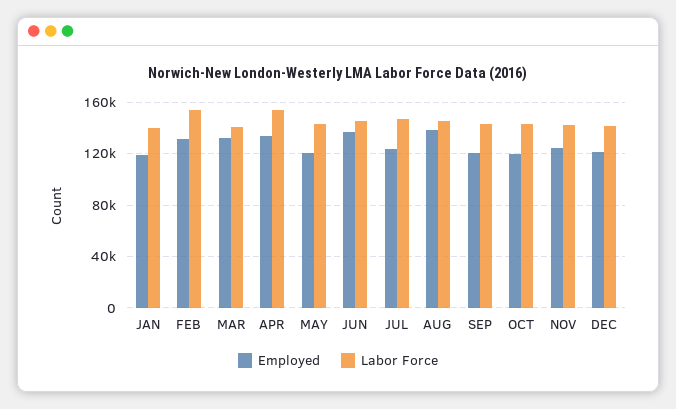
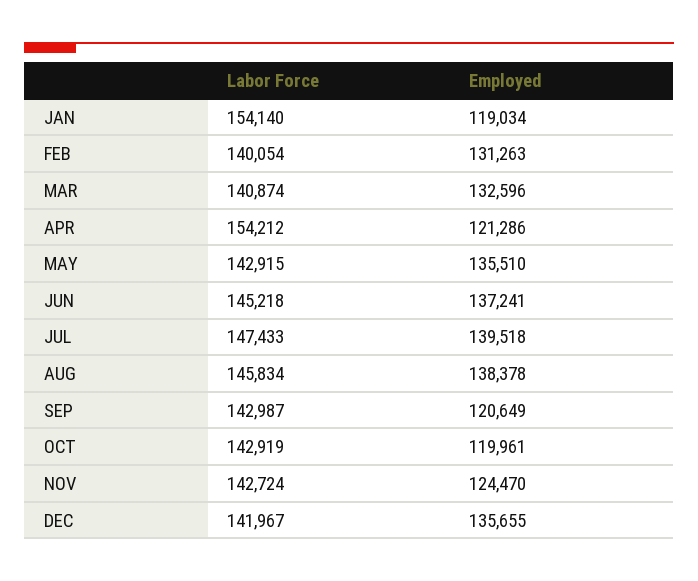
Labor Force, JAN: 140000 -> 154140
Labor Force, FEB: 155000 -> 140054
Employed, APR: 135000 -> 121286
Employed, MAY: 120000 -> 135510
Employed, JUL: 125000 -> 139518
Employed, DEC: 120000 -> 135655

